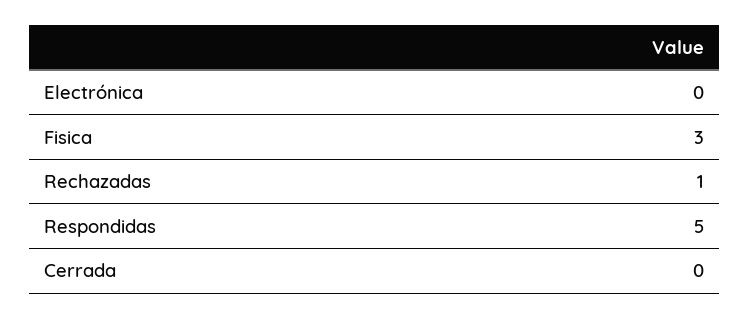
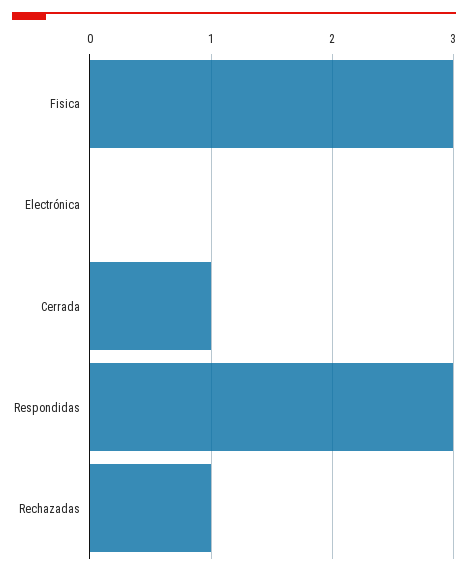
Respondidas: 5 -> 3
Cerrada: 0 -> 1

